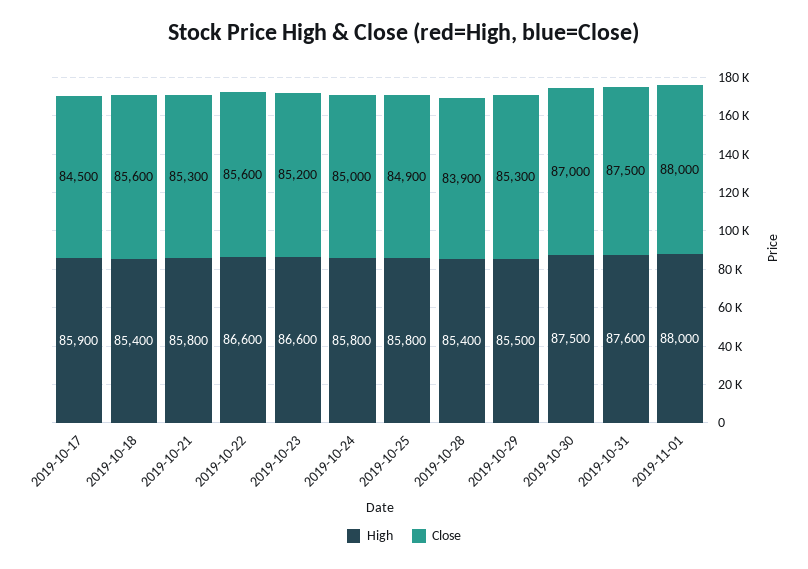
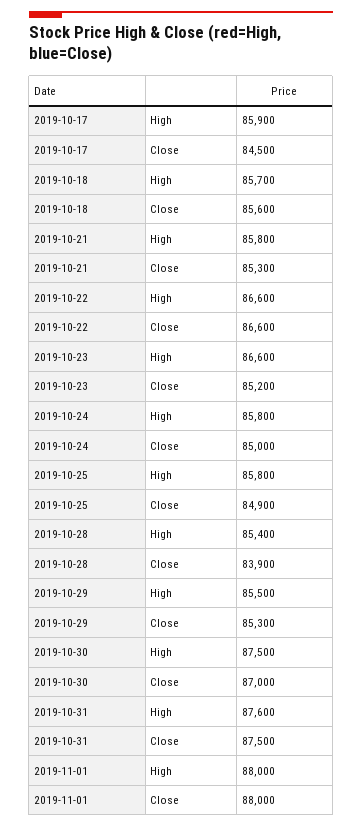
High, 2019-10-18: 85400 -> 85700
Close, 2019-10-22: 85600 -> 86600

